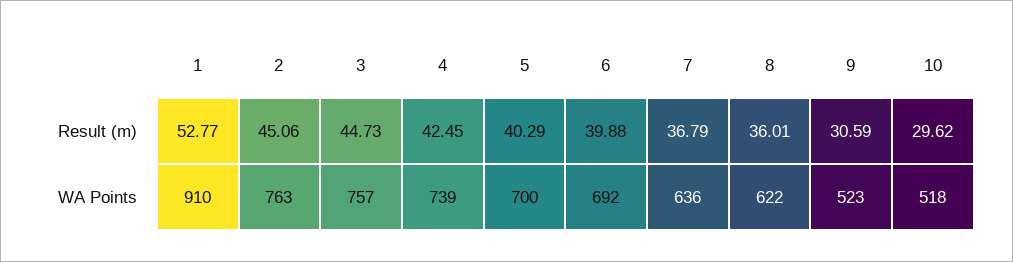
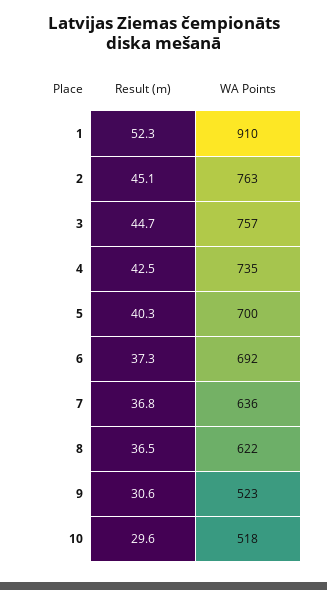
1, Result (m): 52.77 -> 52.3
6, Result (m): 39.88 -> 37.3
8, Result (m): 36.01 -> 36.5
4, WA Points: 739 -> 735

